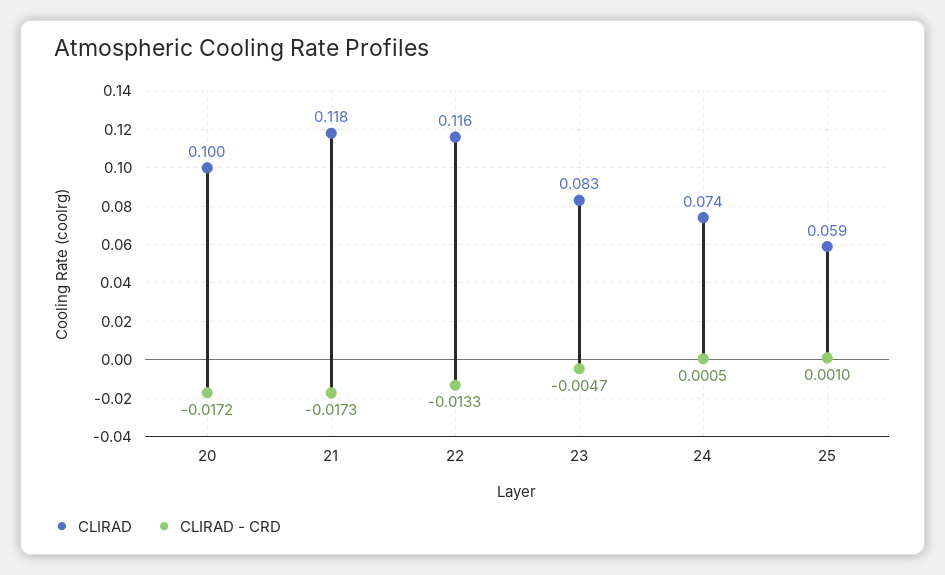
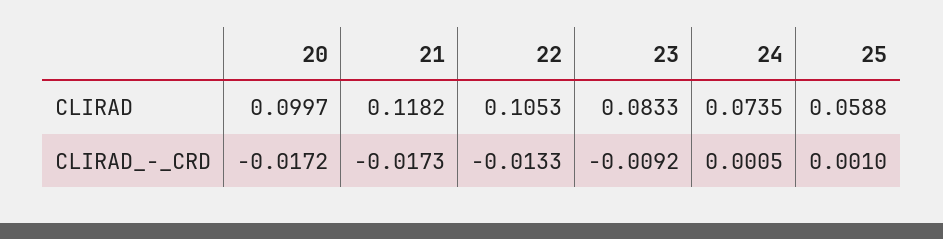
CLIRAD, 22: 0.116 -> 0.1053
CLIRAD - CRD, 23: -0.0047 -> -0.0092

